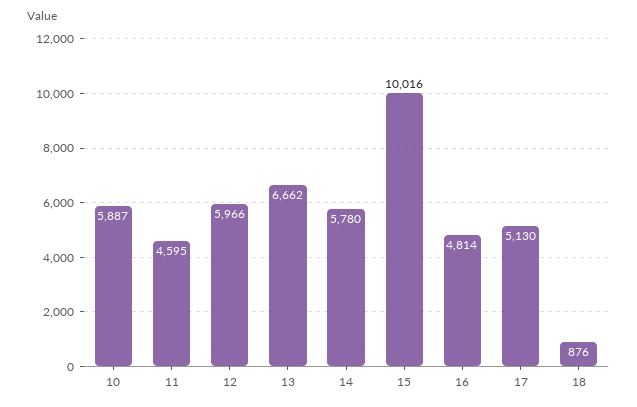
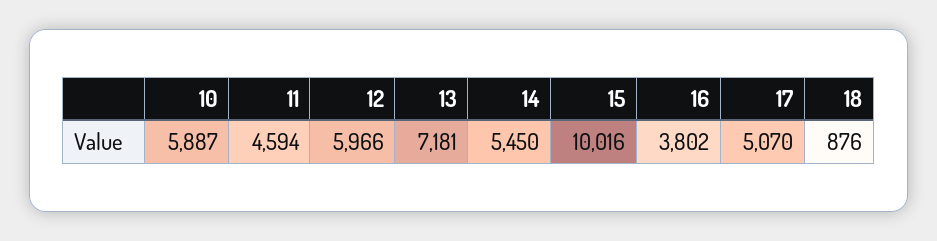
11: 4595 -> 4594
13: 6662 -> 7181
14: 5780 -> 5450
16: 4814 -> 3802
17: 5130 -> 5070

